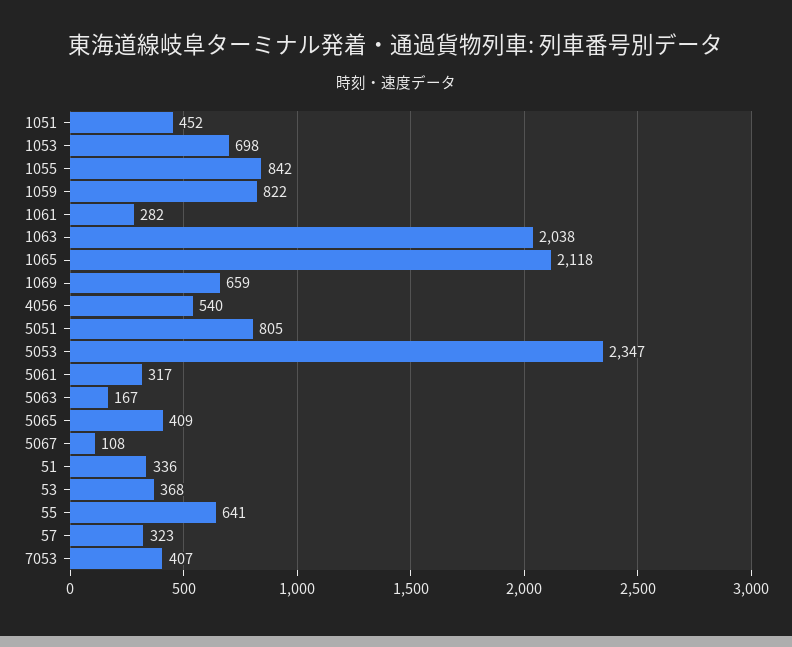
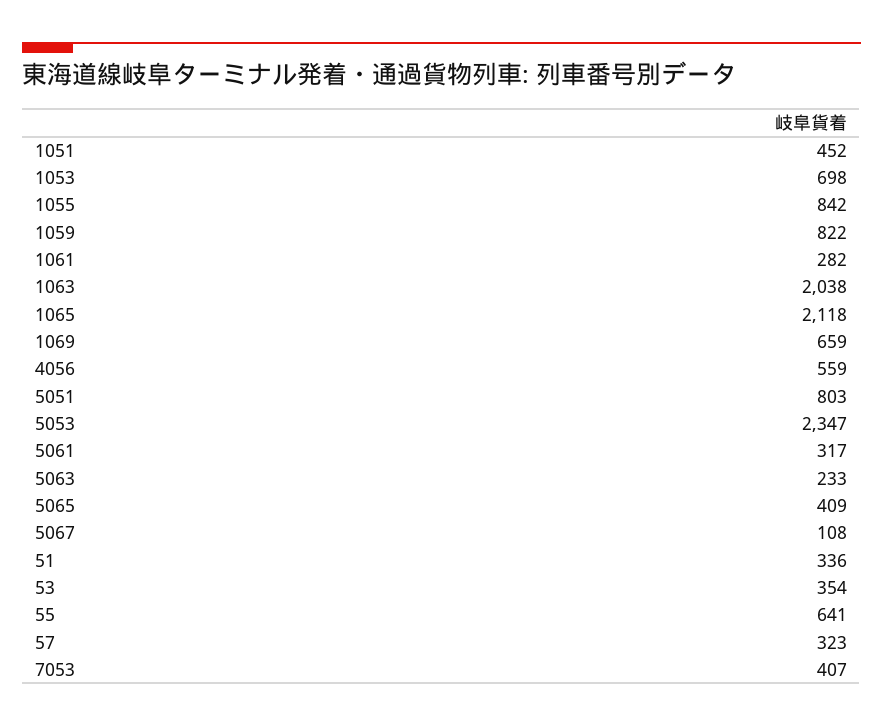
4056: 540 -> 559
5051: 805 -> 803
5063: 167 -> 233
53: 368 -> 354

